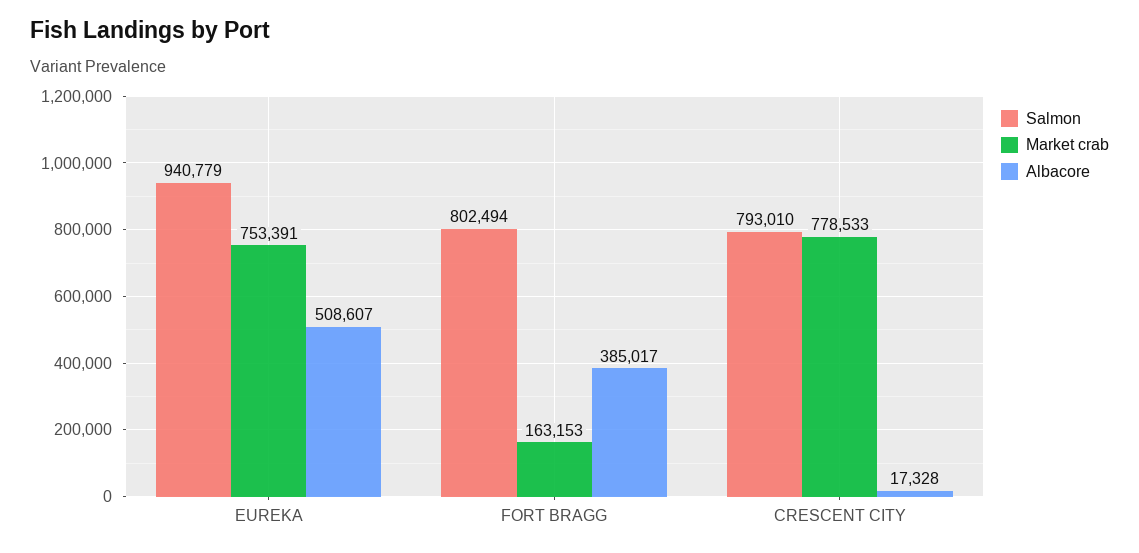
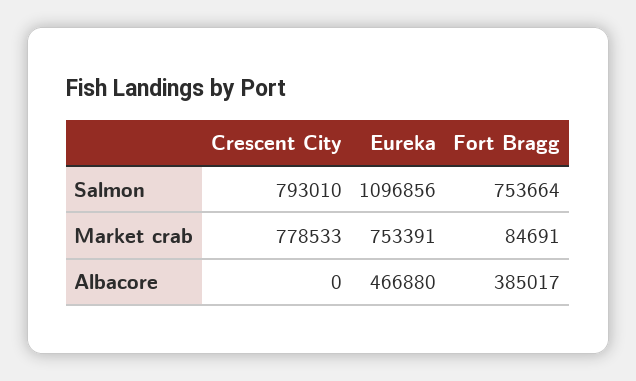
Salmon, EUREKA: 940779 -> 1096856
Albacore, EUREKA: 508607 -> 466880
Salmon, FORT BRAGG: 802494 -> 753664
Market crab, FORT BRAGG: 163153 -> 84691
Albacore, CRESCENT CITY: 17328 -> 0

